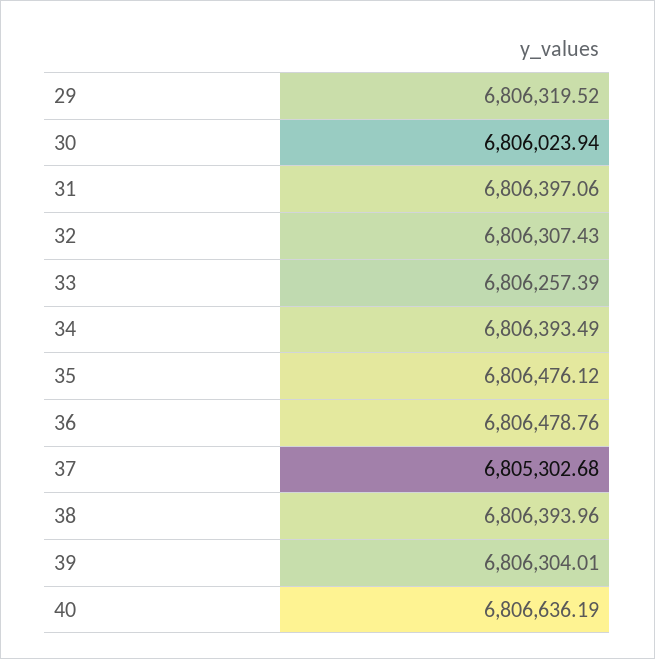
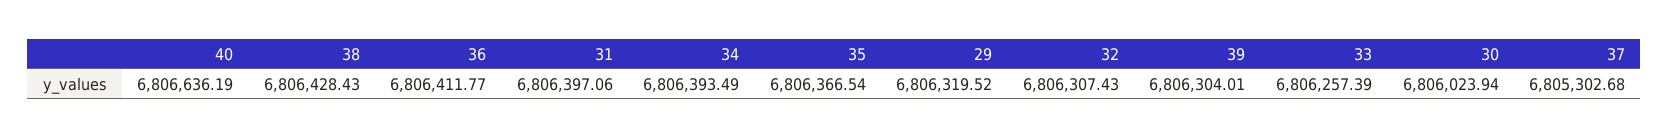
35: 6806476.12 -> 6806366.54
36: 6806478.76 -> 6806411.77
38: 6806393.96 -> 6806428.43

